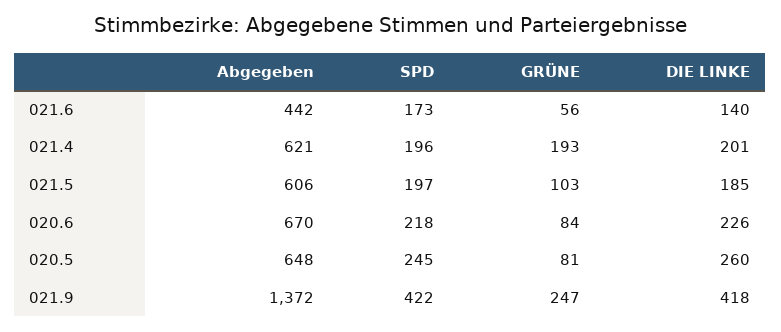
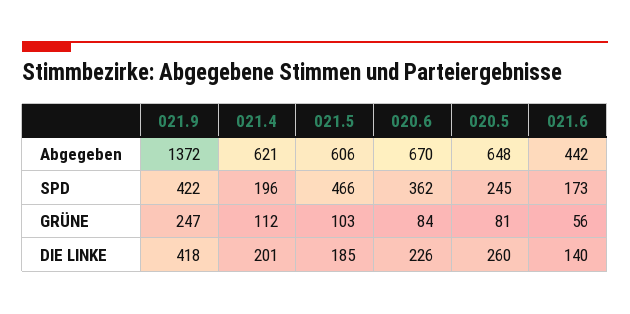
GRÜNE, 021.4: 193 -> 112
SPD, 021.5: 197 -> 466
SPD, 020.6: 218 -> 362

